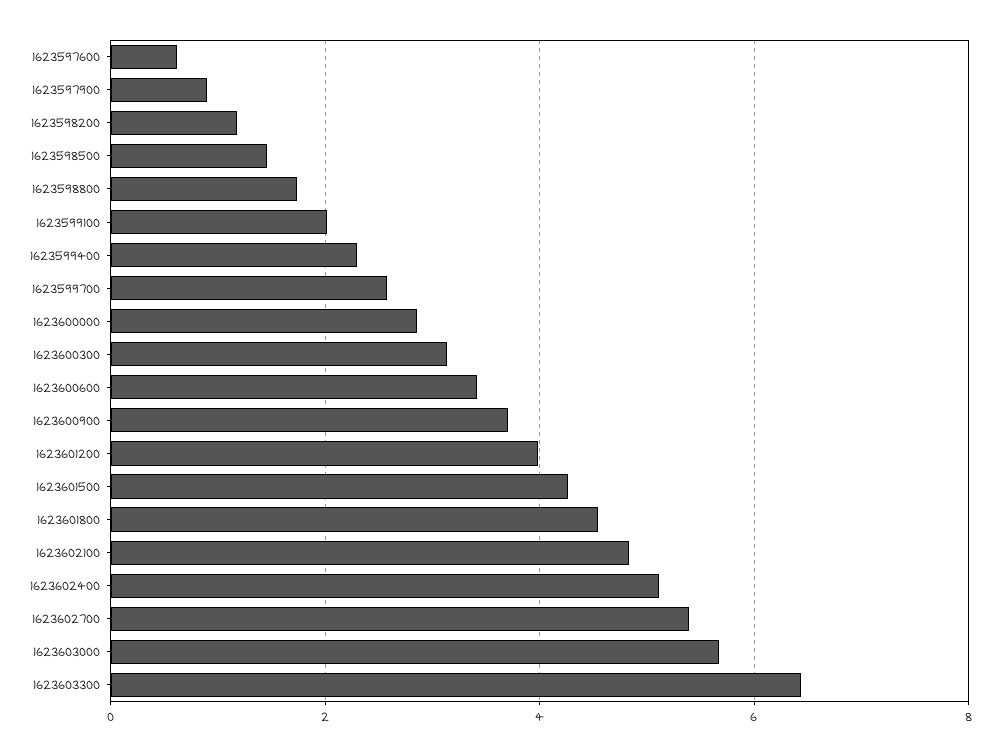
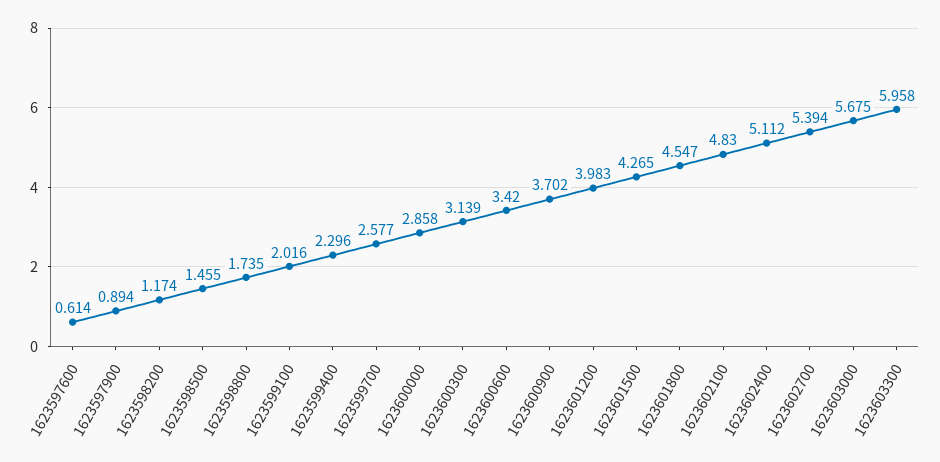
1623603300: 6.4 -> 5.958

